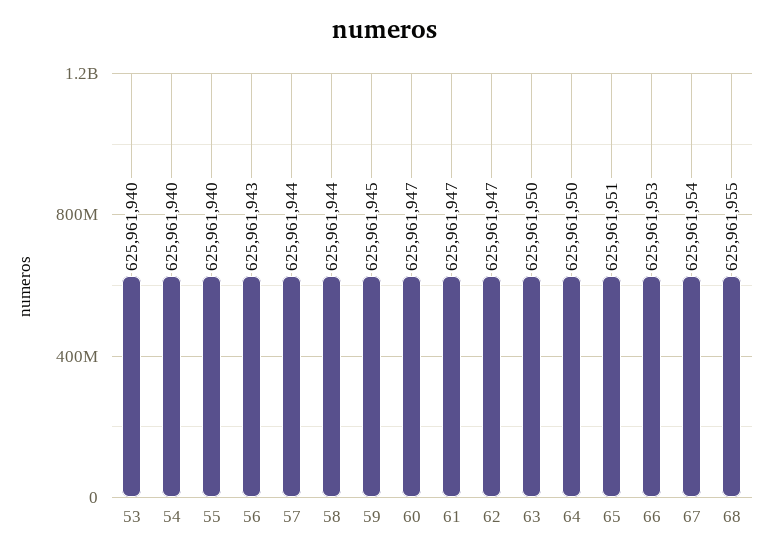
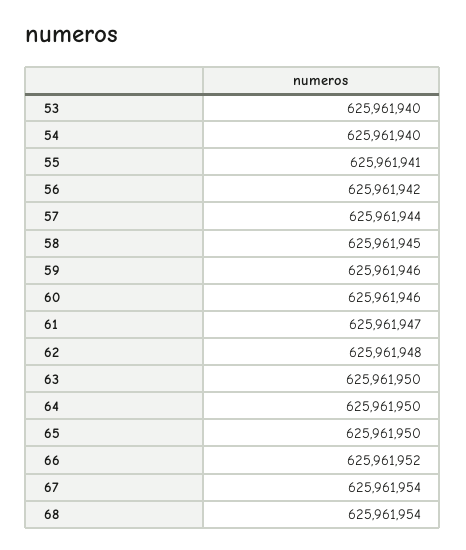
55: 625961940 -> 625961941
56: 625961943 -> 625961942
58: 625961944 -> 625961945
59: 625961945 -> 625961946
60: 625961947 -> 625961946
62: 625961947 -> 625961948
65: 625961951 -> 625961950
66: 625961953 -> 625961952
68: 625961955 -> 625961954

